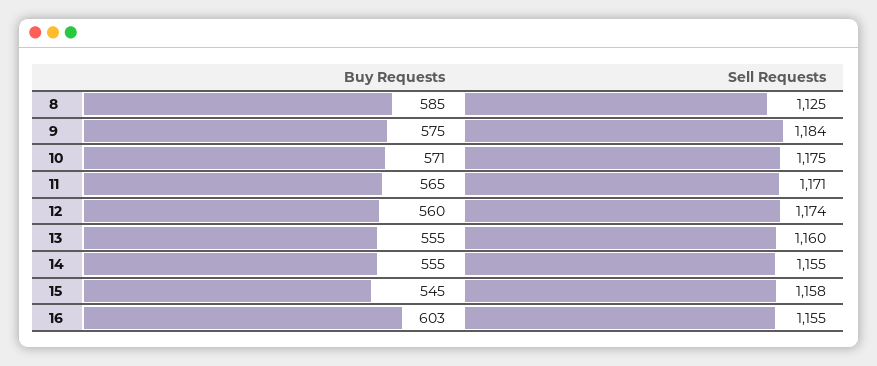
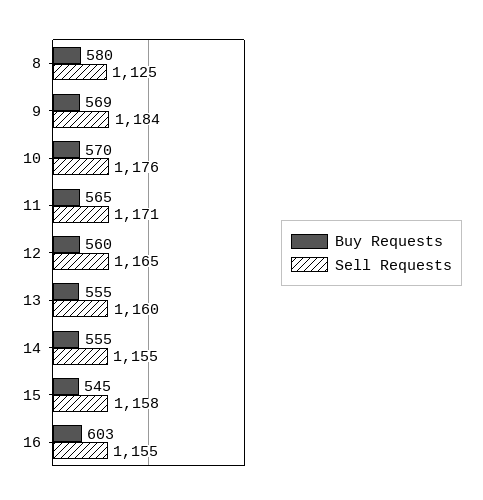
Buy Requests, 8: 585 -> 580
Buy Requests, 9: 575 -> 569
Buy Requests, 10: 571 -> 570
Sell Requests, 10: 1175 -> 1176
Sell Requests, 12: 1174 -> 1165

